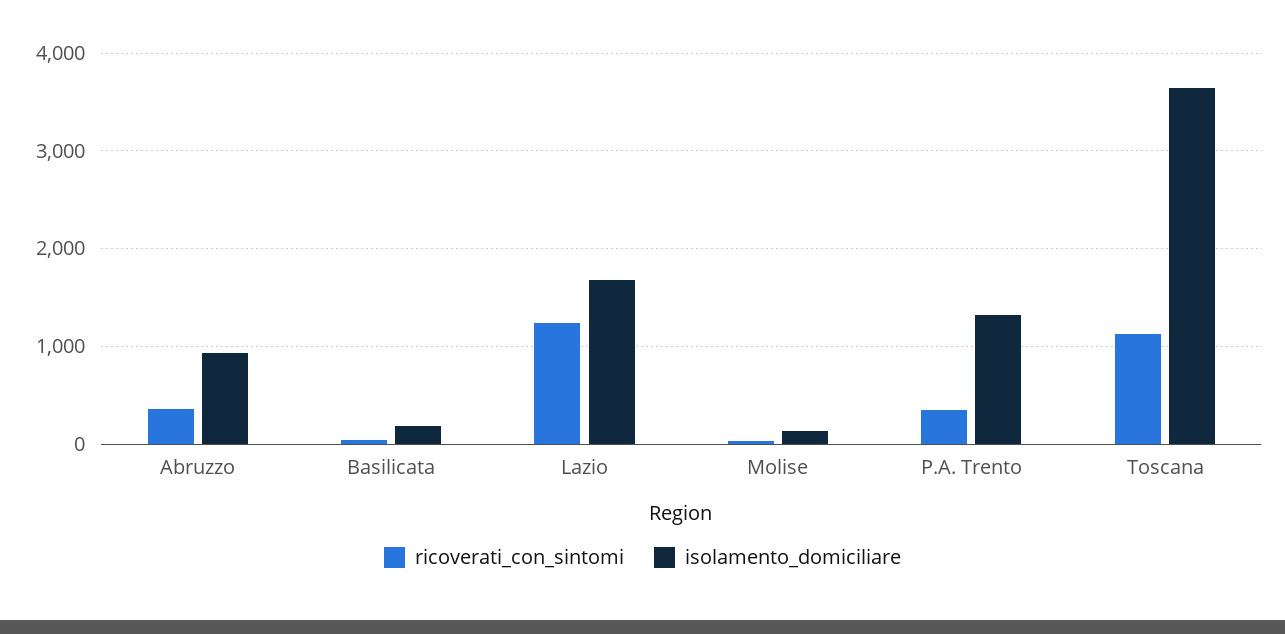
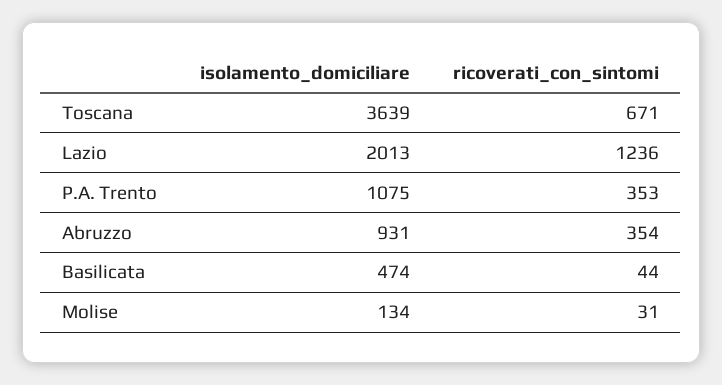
isolamento_domiciliare, Basilicata: 200 -> 474
isolamento_domiciliare, Lazio: 1700 -> 2013
isolamento_domiciliare, P.A. Trento: 1300 -> 1075
ricoverati_con_sintomi, Toscana: 1100 -> 671

